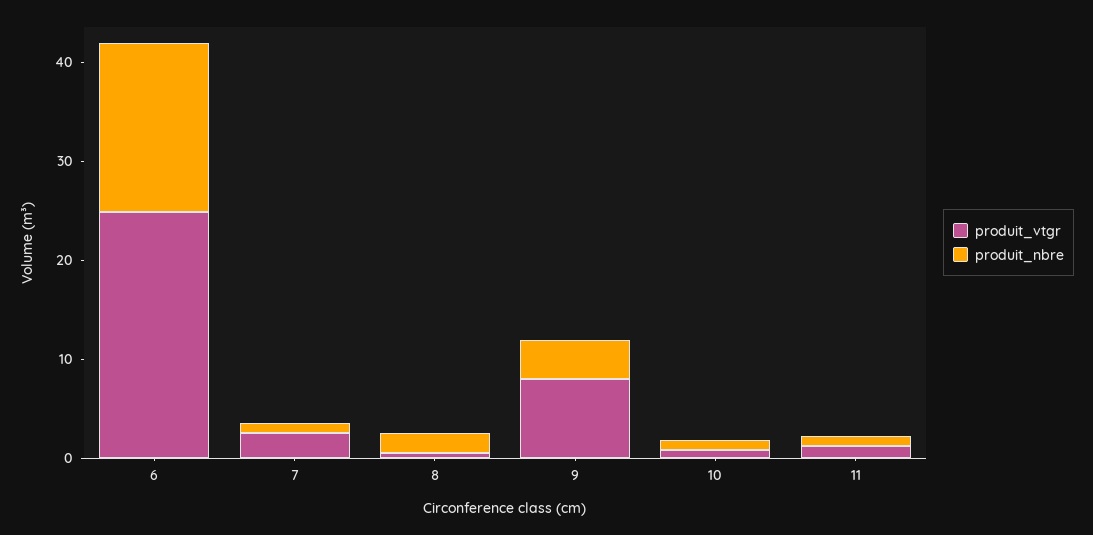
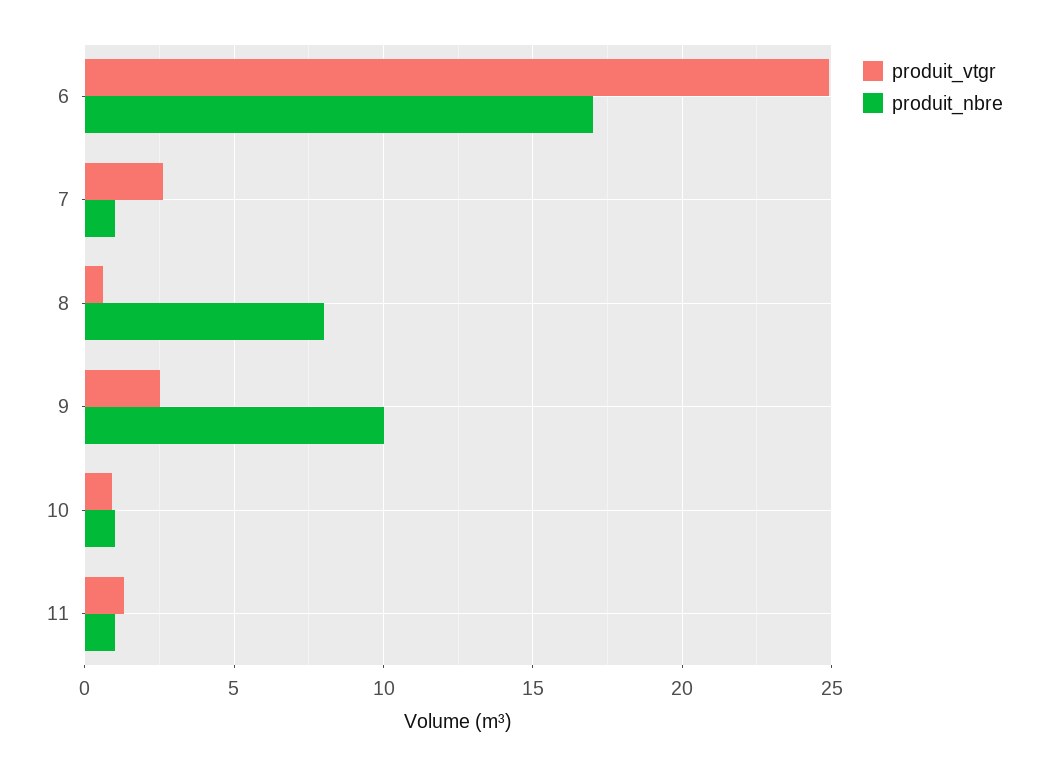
produit_nbre, 8: 2 -> 8
produit_vtgr, 9: 8 -> 2.5
produit_nbre, 9: 4 -> 10

